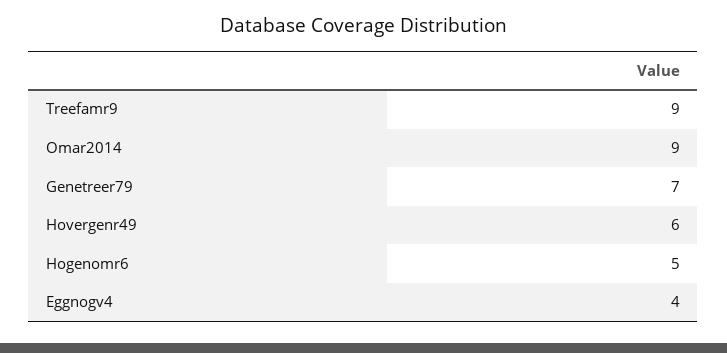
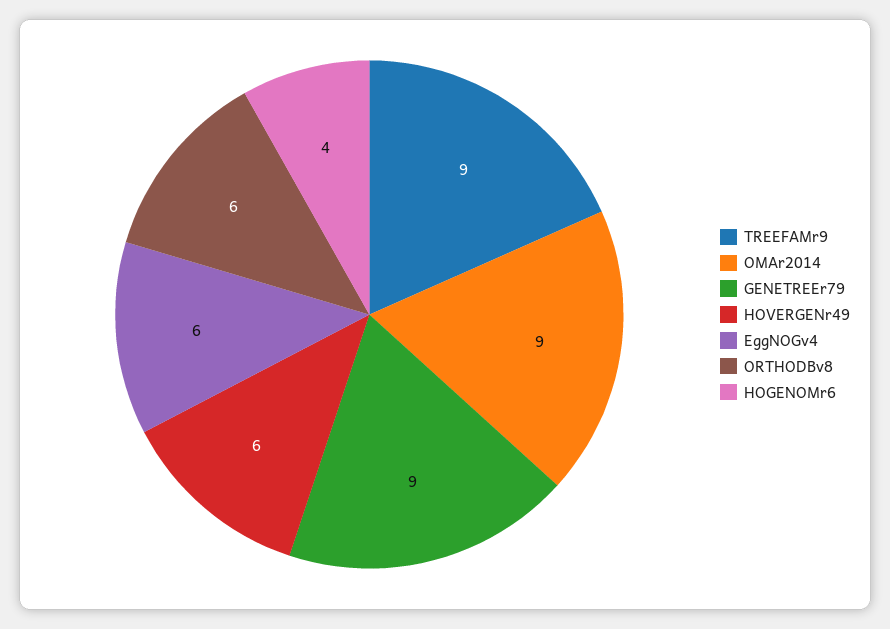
Genetreer79: 7 -> 9
Hogenomr6: 5 -> 4
Eggnogv4: 4 -> 6
ORTHODBv8: none -> 6

